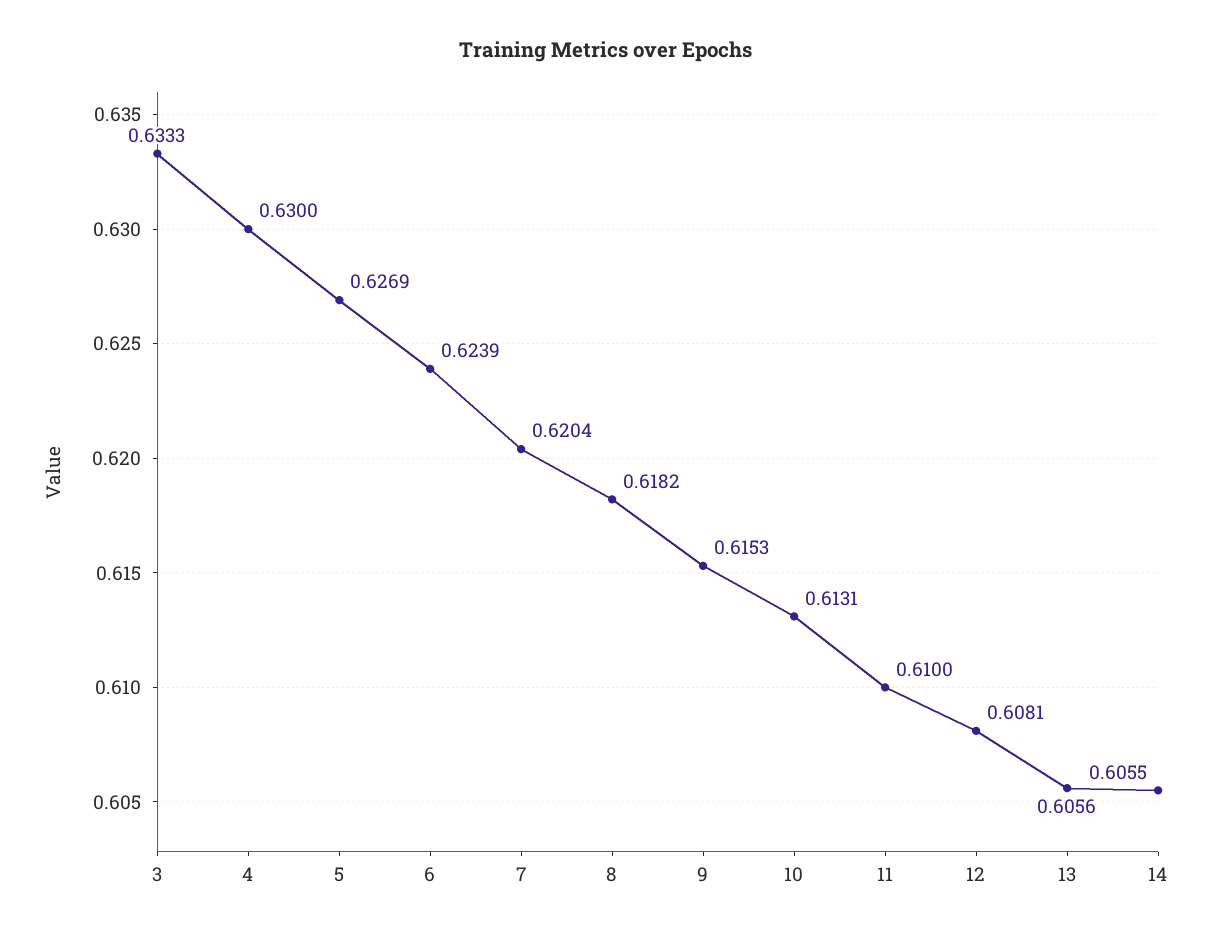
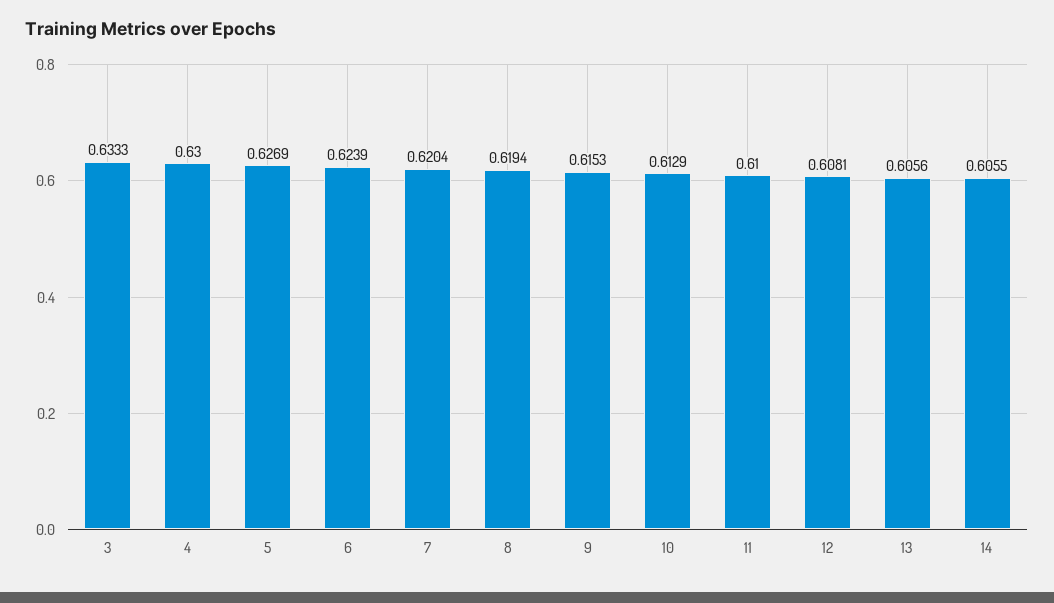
8: 0.6182 -> 0.6194
10: 0.6131 -> 0.6129

